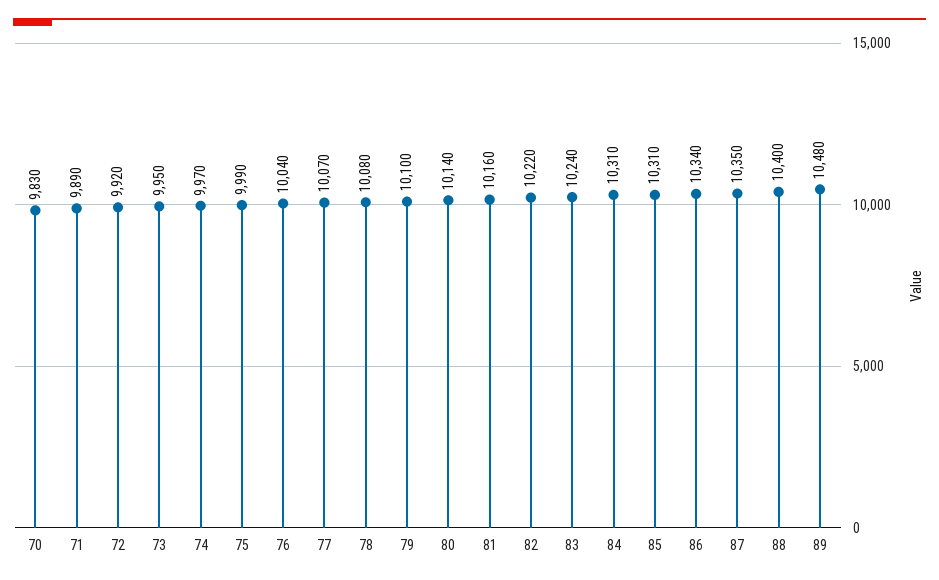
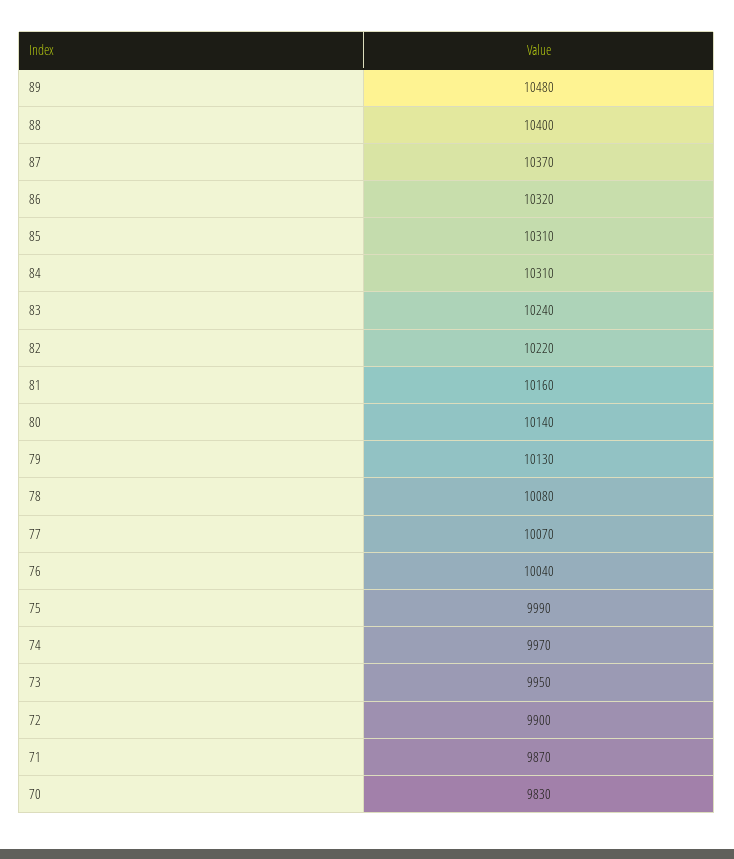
71: 9890 -> 9870
72: 9920 -> 9900
79: 10100 -> 10130
86: 10340 -> 10320
87: 10350 -> 10370

